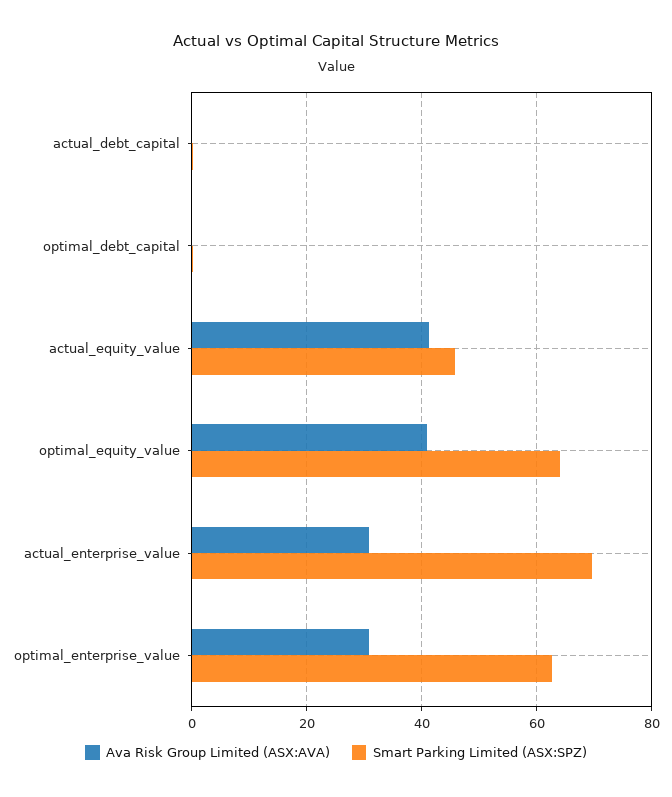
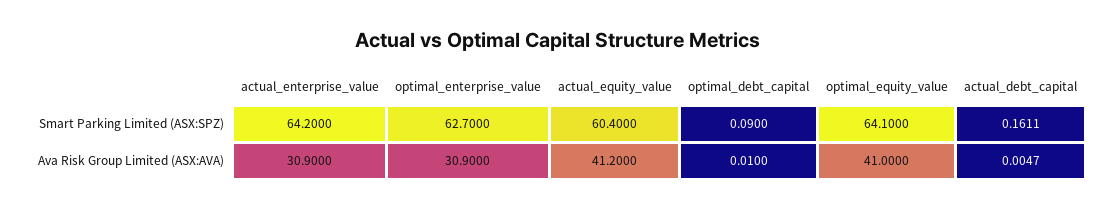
Smart Parking Limited (ASX:SPZ), actual_equity_value: 46 -> 60.4
Smart Parking Limited (ASX:SPZ), actual_enterprise_value: 70 -> 64.2

